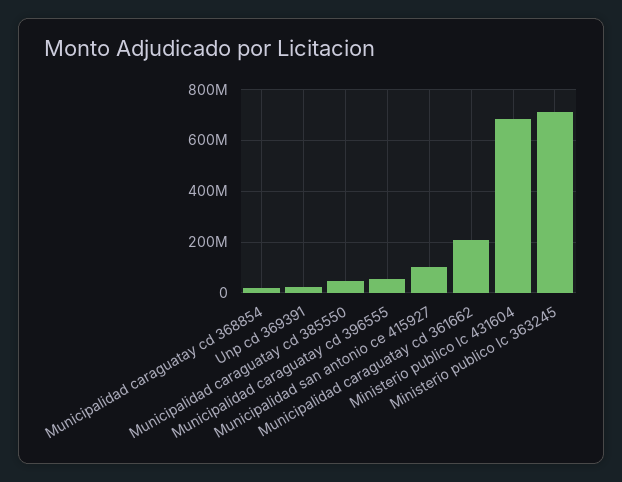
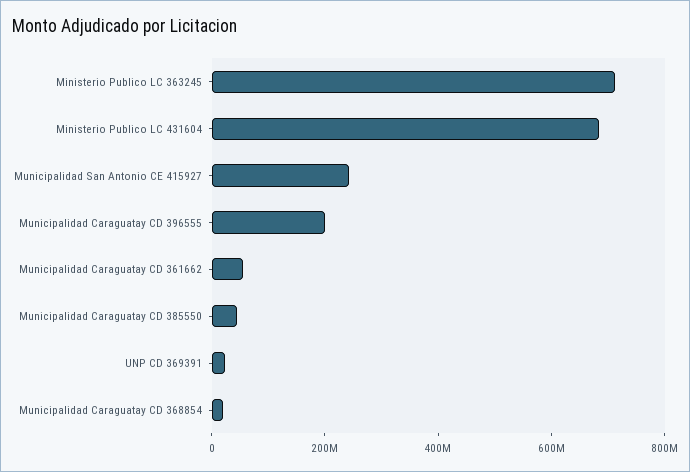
Municipalidad caraguatay cd 396555: 50000000 -> 200000000
Municipalidad san antonio ce 415927: 100000000 -> 250000000
Municipalidad caraguatay cd 361662: 200000000 -> 50000000

